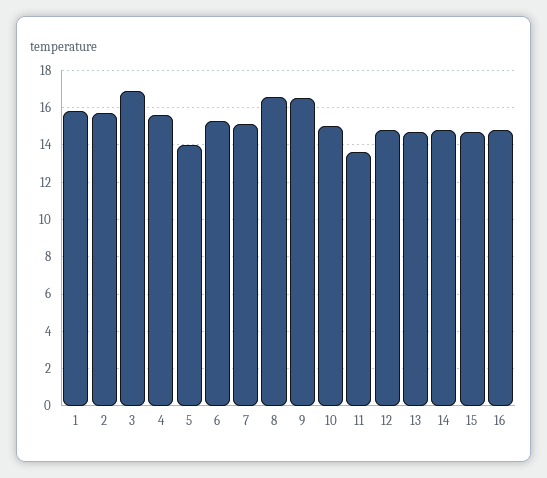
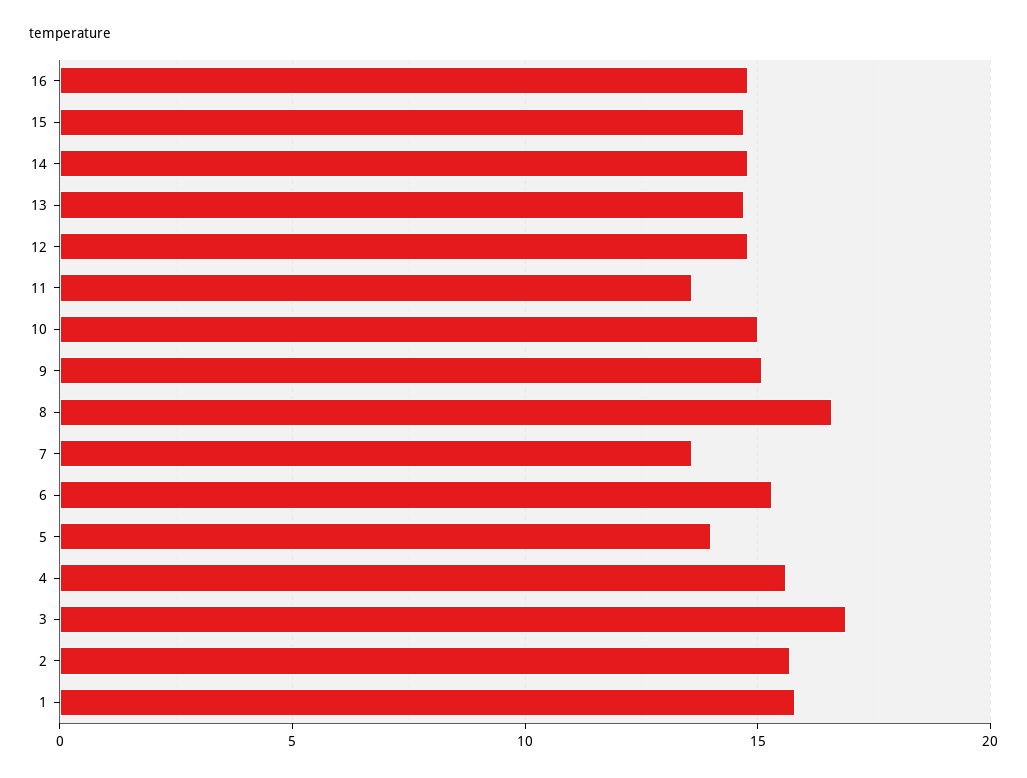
7: 15 -> 13.5
9: 16.5 -> 15

